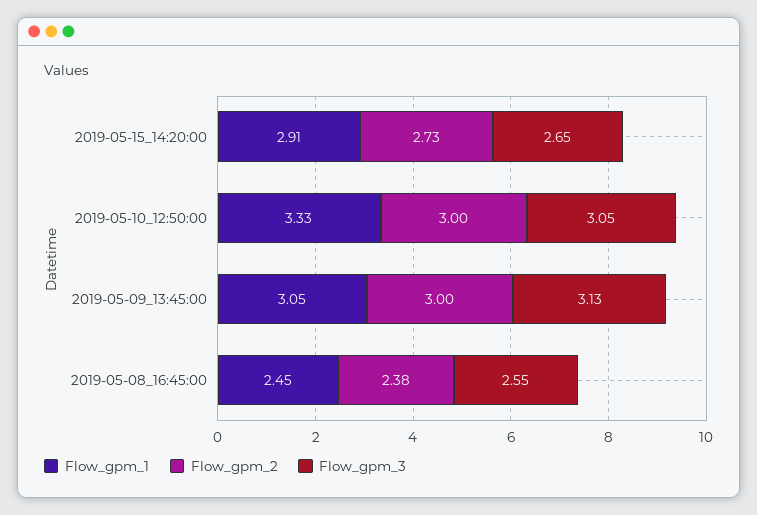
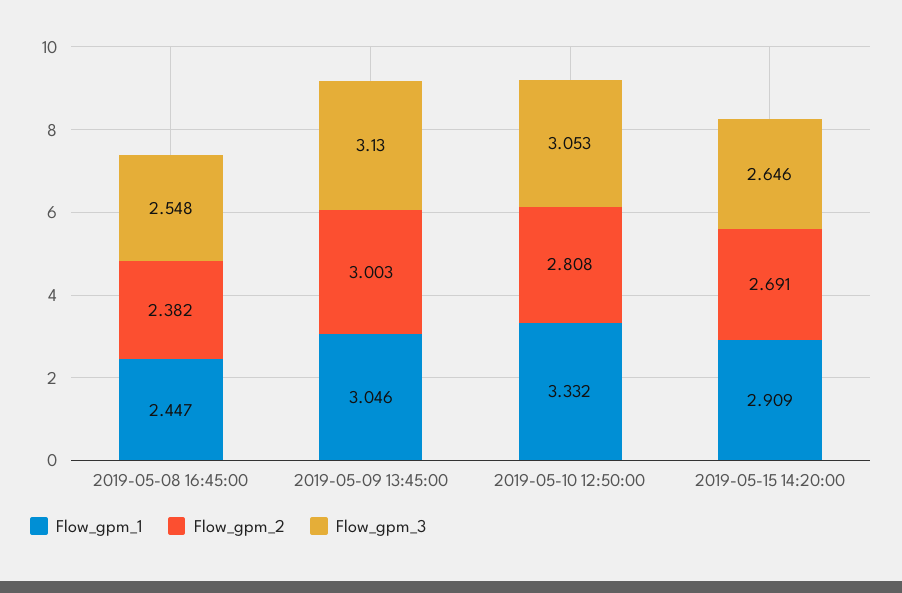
Flow_gpm_2, 2019-05-15_14:20:00: 2.73 -> 2.691
Flow_gpm_2, 2019-05-10_12:50:00: 3 -> 2.808

